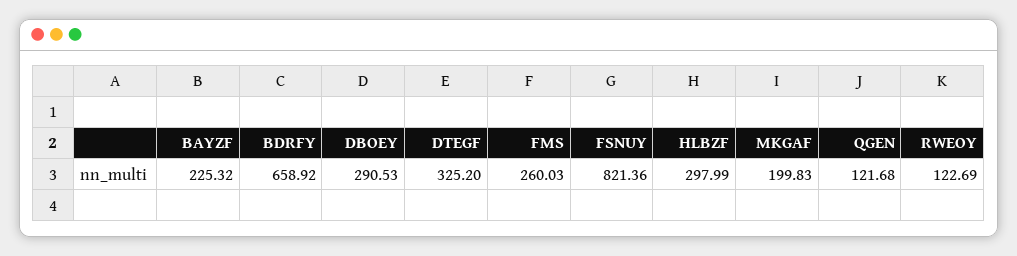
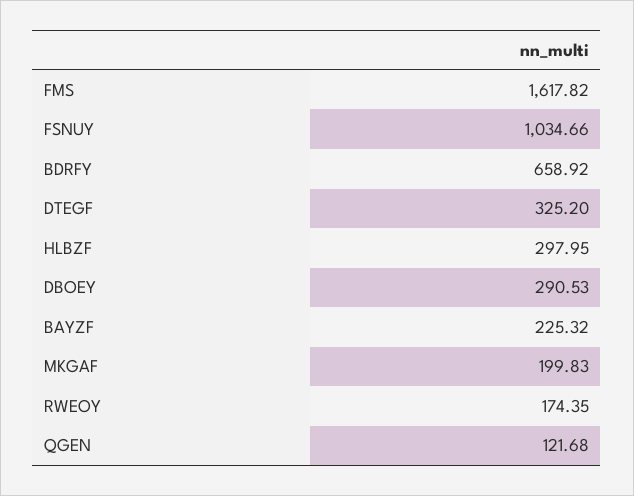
FMS: 260.03 -> 1617.82
FSNUY: 821.36 -> 1034.66
HLBZF: 297.99 -> 297.95
RWEOY: 122.69 -> 174.35

